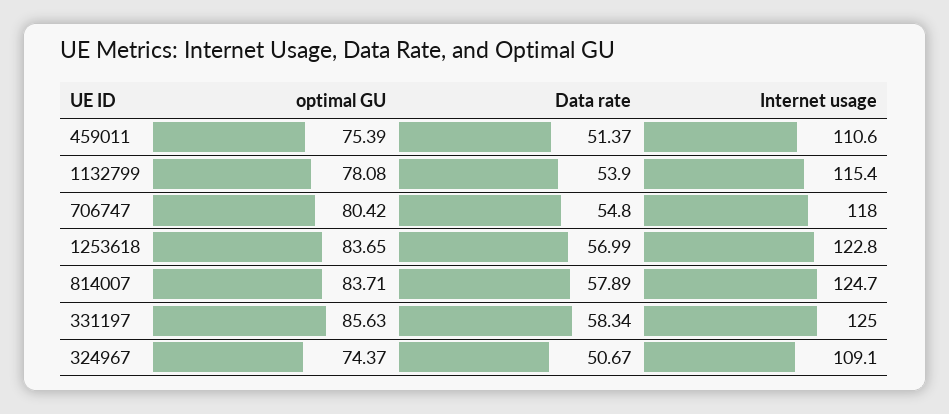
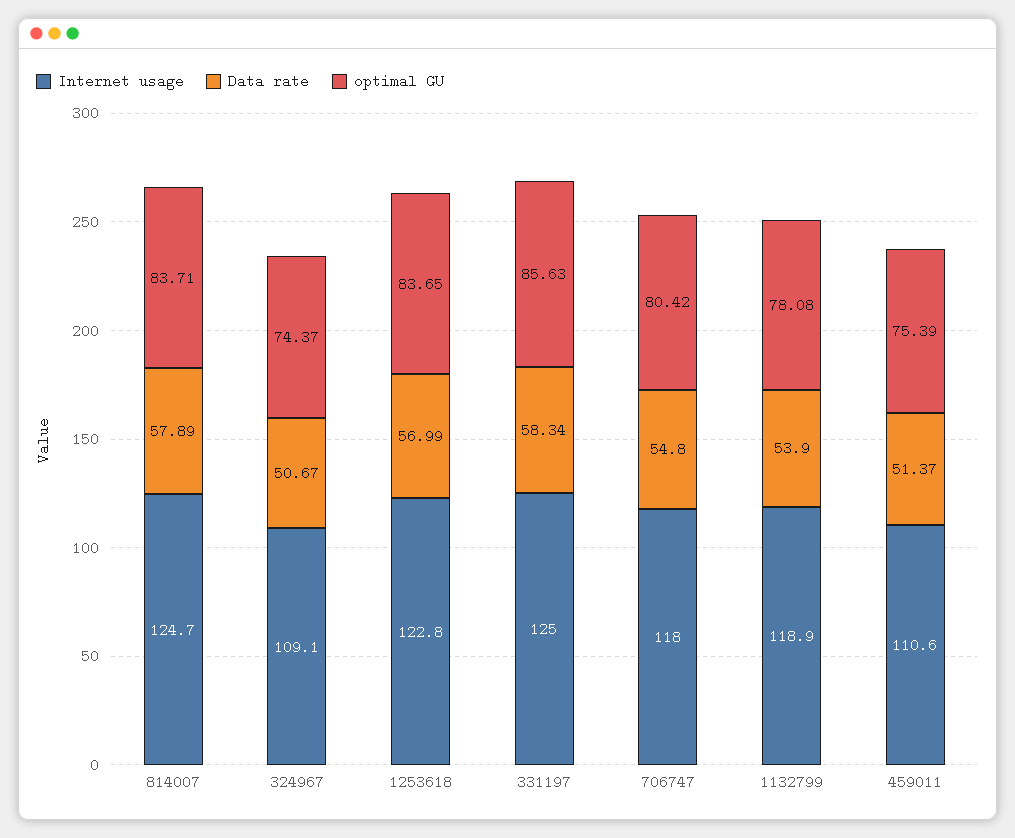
Internet usage, 1132799: 115.4 -> 118.9

